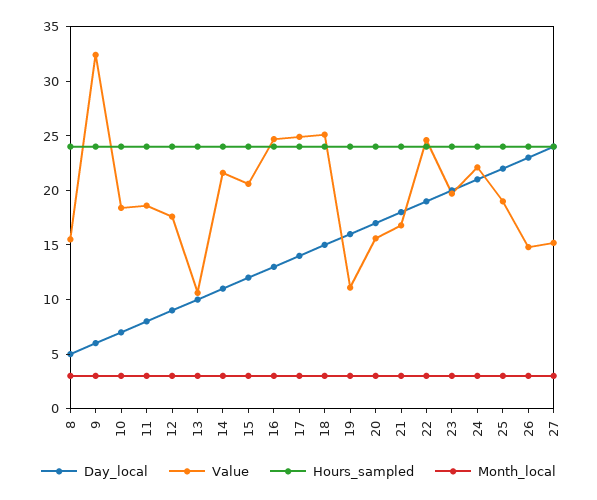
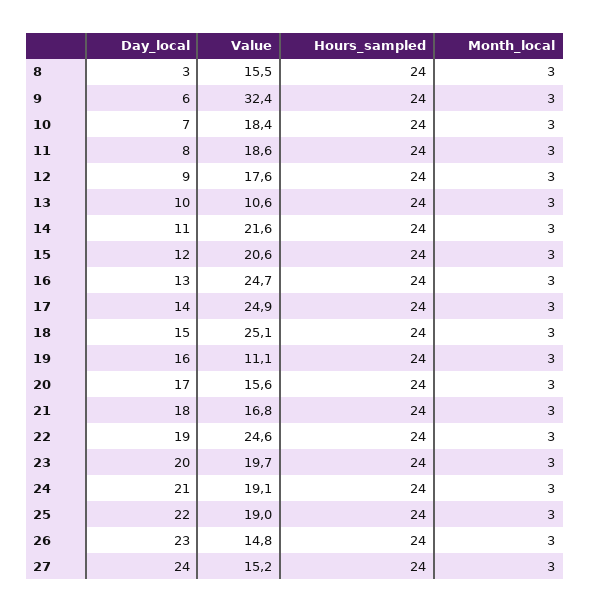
Day_local, 8: 5 -> 3
Value, 24: 22 -> 19.1

